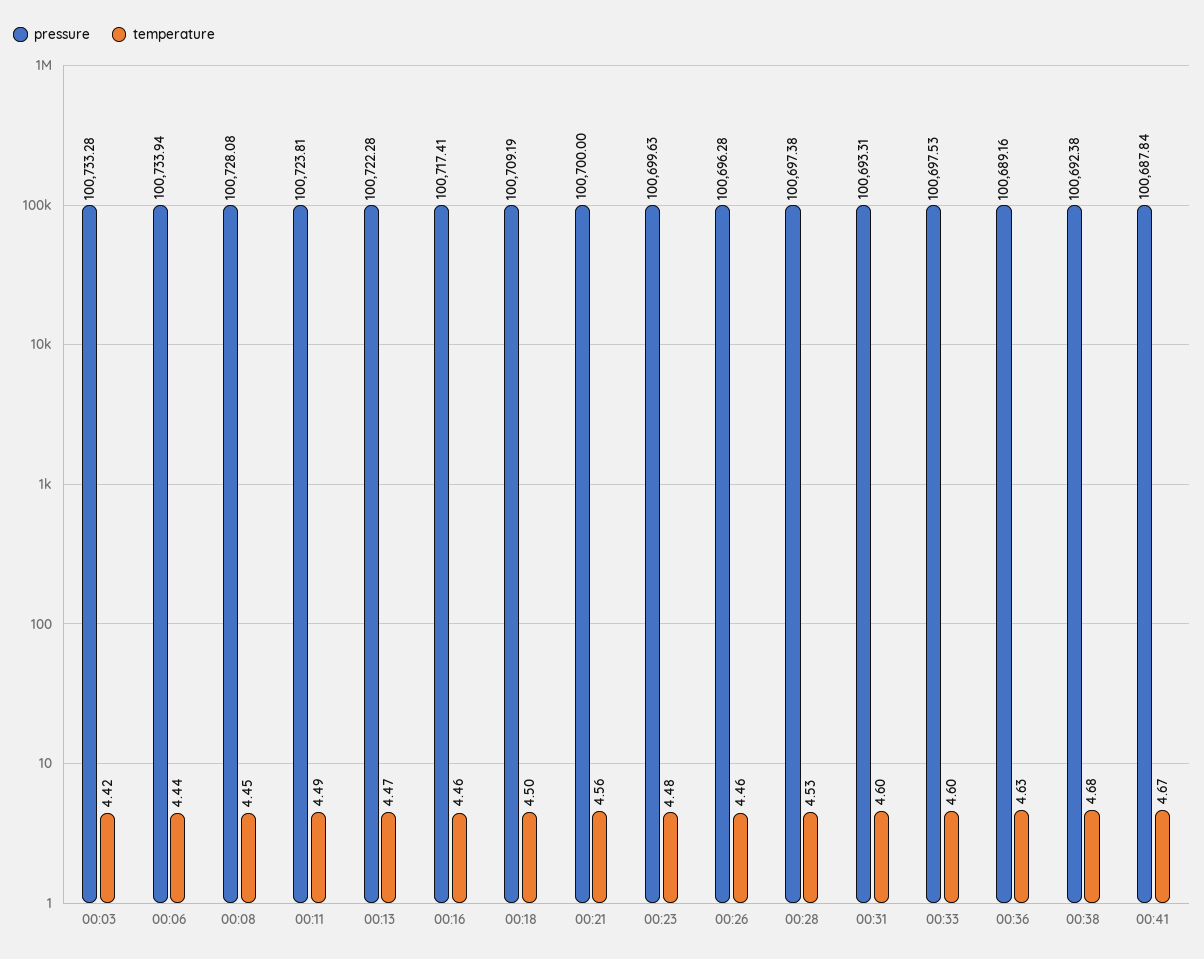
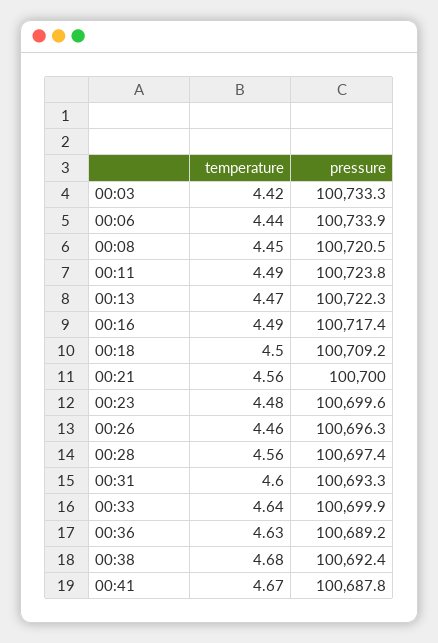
pressure, 00:08: 100728.08 -> 100720.5
temperature, 00:16: 4.46 -> 4.49
temperature, 00:28: 4.53 -> 4.56
pressure, 00:33: 100697.53 -> 100699.9
temperature, 00:33: 4.6 -> 4.64

